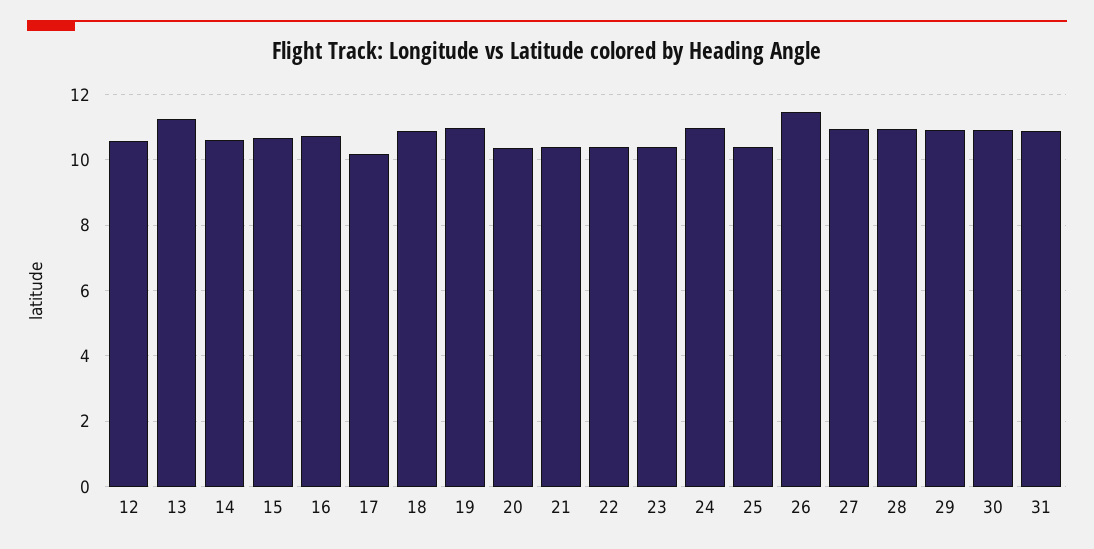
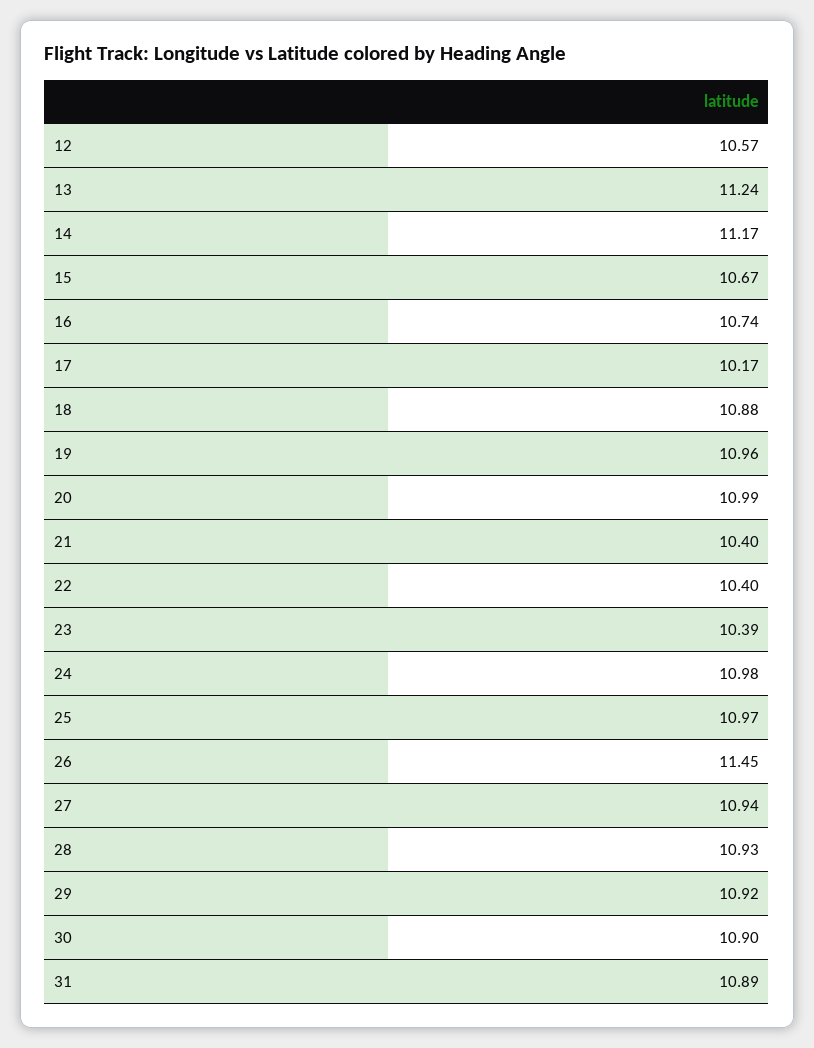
14: 10.6 -> 11.17
20: 10.4 -> 10.99
25: 10.4 -> 10.97

